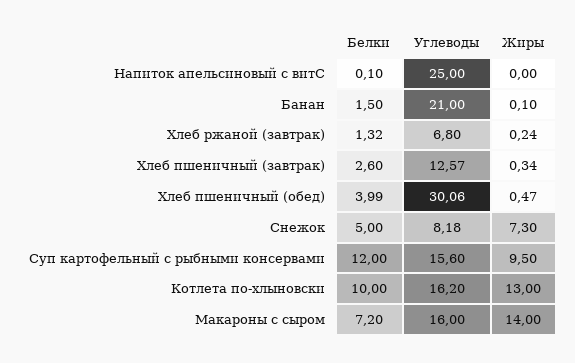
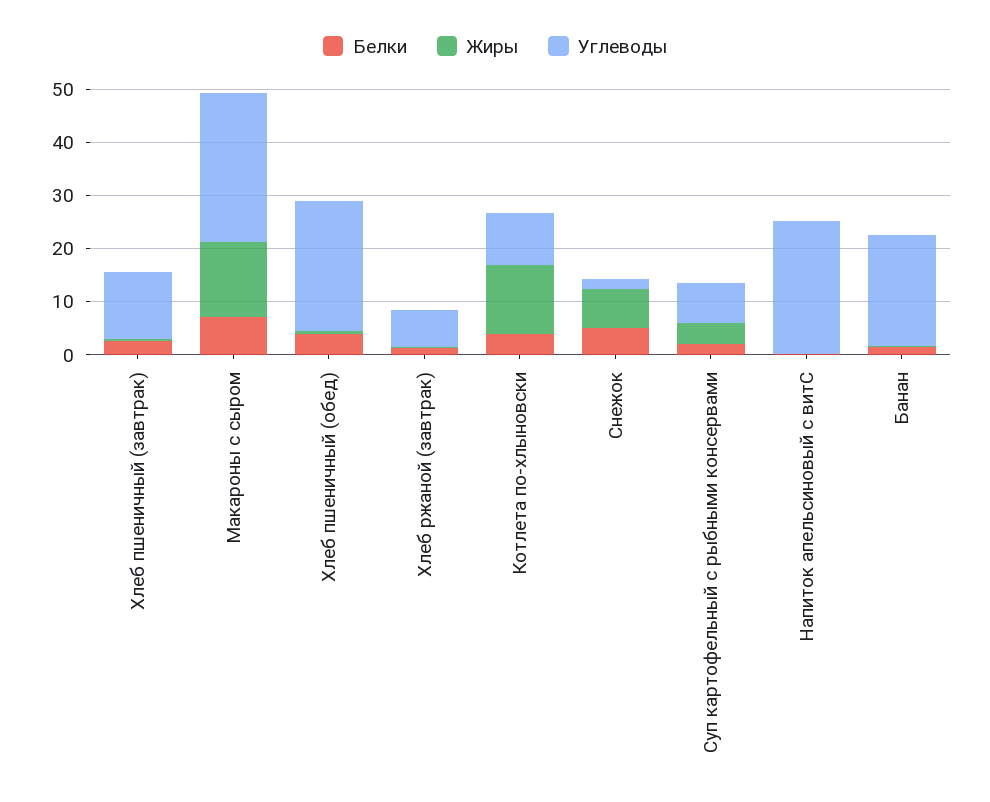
Углеводы, Хлеб пшеничный (обед): 30.06 -> 24
Углеводы, Снежок: 8.18 -> 2
Белки, Суп картофельный с рыбными консервами: 12 -> 2
Углеводы, Суп картофельный с рыбными консервами: 15.6 -> 8
Жиры, Суп картофельный с рыбными консервами: 9.5 -> 4
Белки, Котлета по-хлыновски: 10 -> 4
Углеводы, Котлета по-хлыновски: 16.2 -> 10
Углеводы, Макароны с сыром: 16 -> 28

